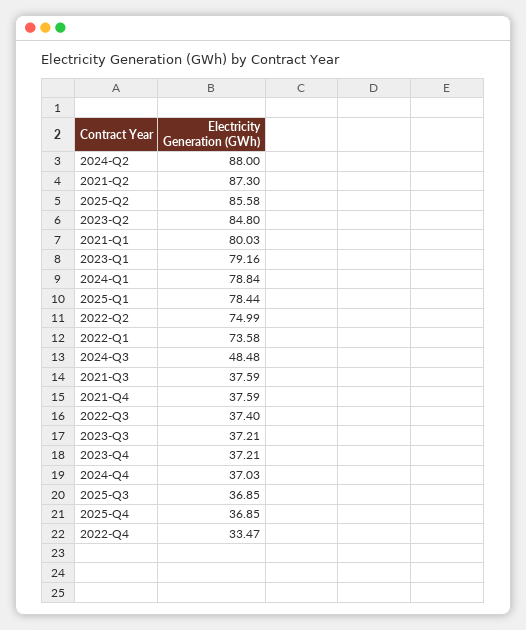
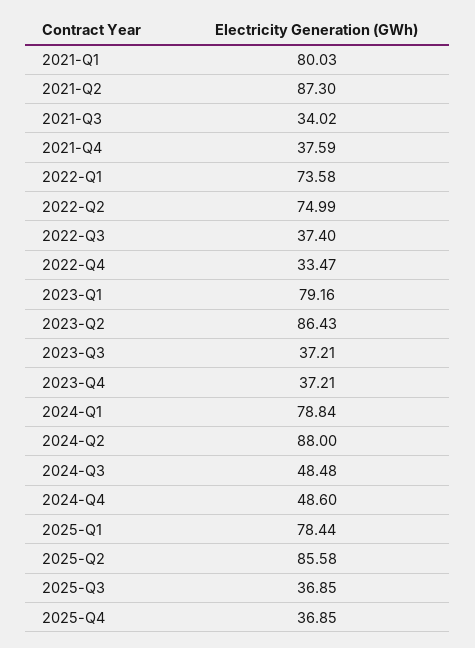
2023-Q2: 84.8 -> 86.43
2021-Q3: 37.59 -> 34.02
2024-Q4: 37.03 -> 48.6

